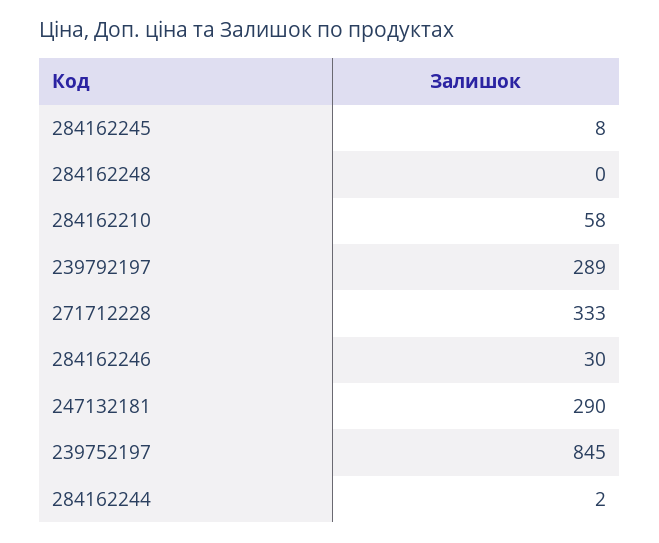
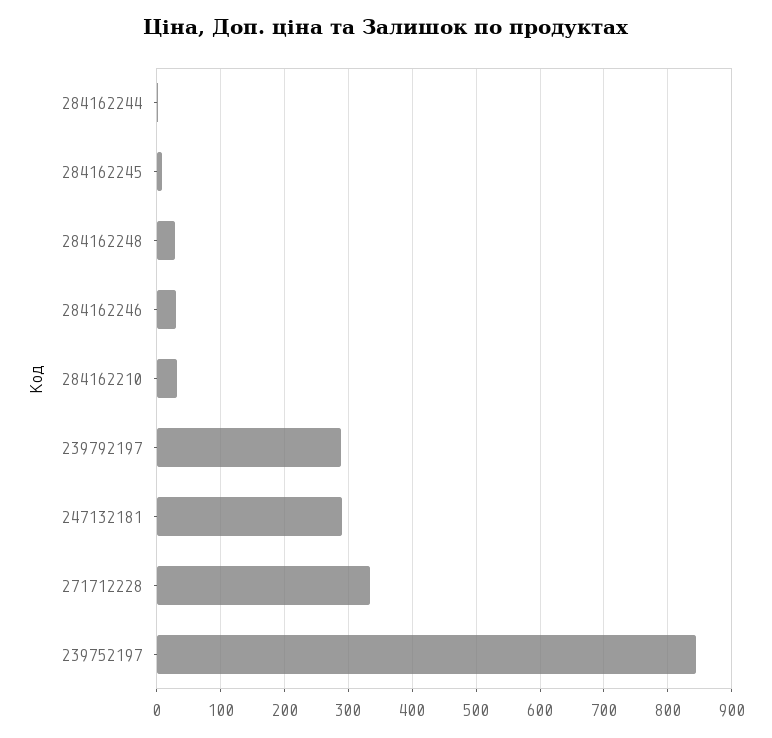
284162248: 0 -> 30
284162210: 58 -> 30

